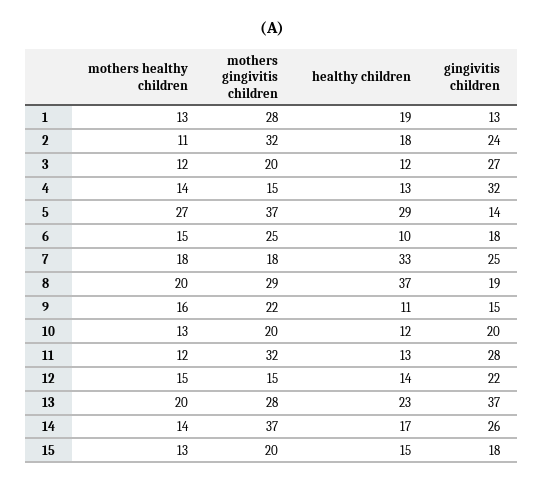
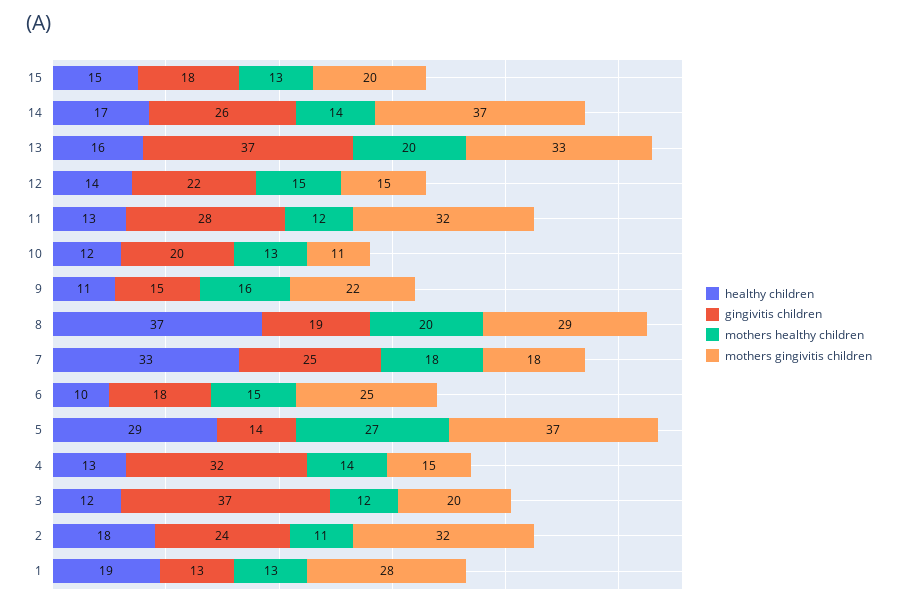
gingivitis children, 3: 27 -> 37
mothers gingivitis children, 10: 20 -> 11
mothers gingivitis children, 13: 28 -> 33
healthy children, 13: 23 -> 16

